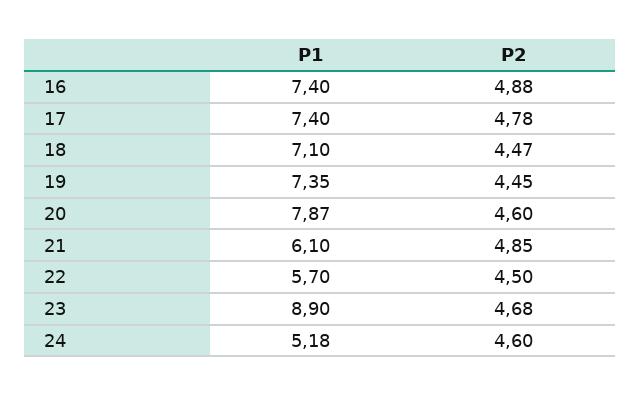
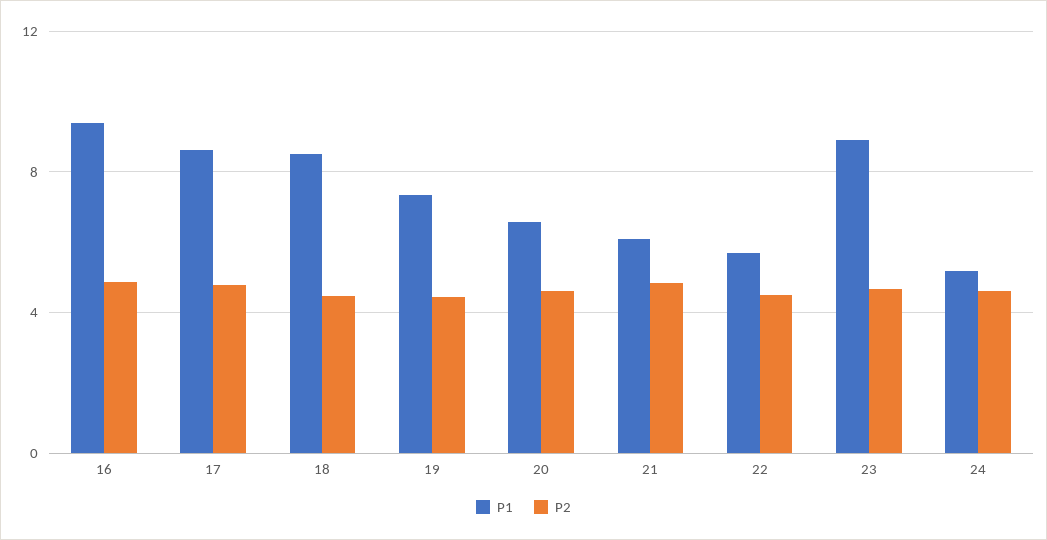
P1, 16: 7.4 -> 9.5
P1, 17: 7.4 -> 8.5
P1, 18: 7.1 -> 8.5
P1, 20: 7.87 -> 6.5

